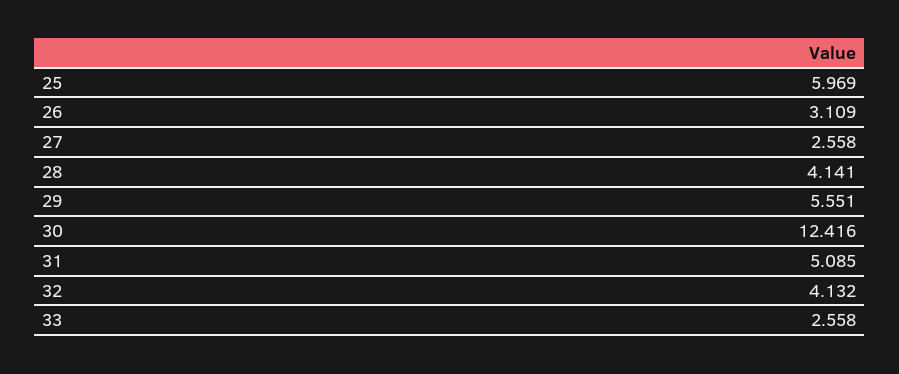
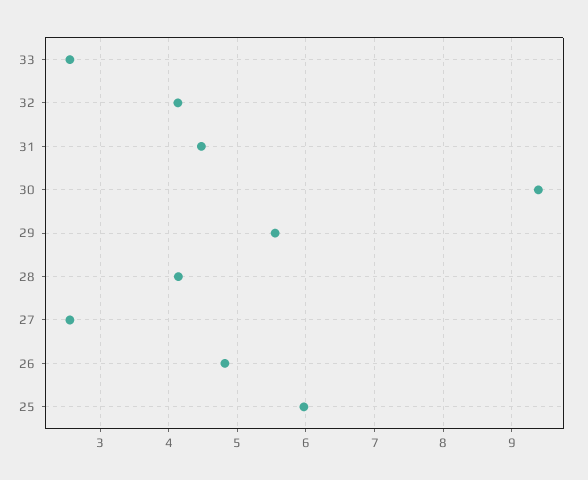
26: 3.109 -> 4.8
30: 12.416 -> 9.4
31: 5.085 -> 4.5

